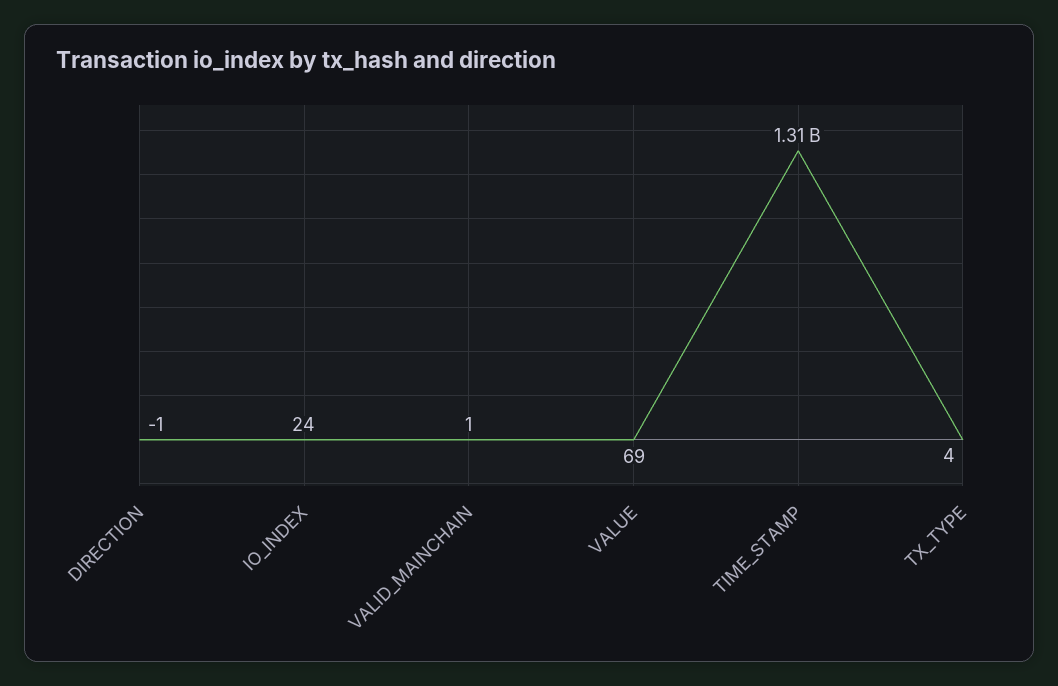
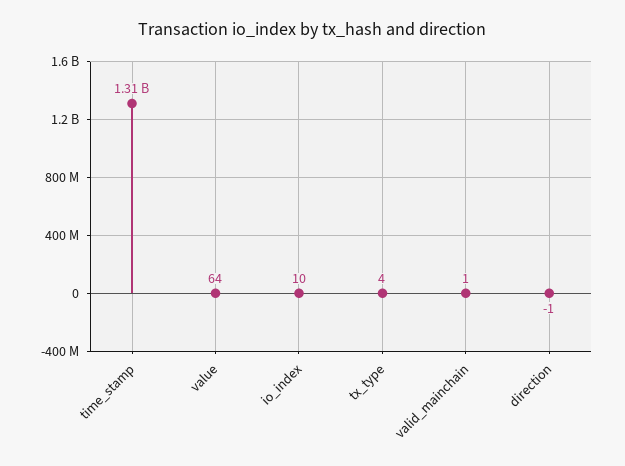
IO_INDEX: 24 -> 10
VALUE: 69 -> 64

